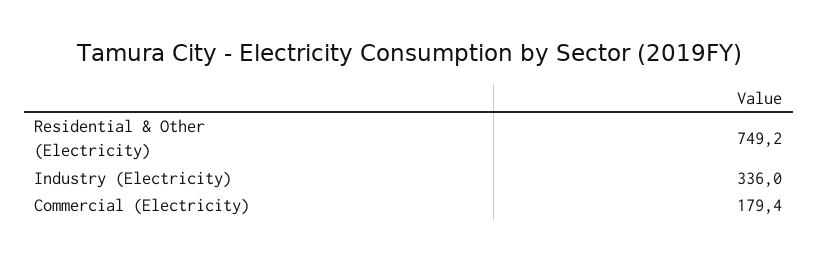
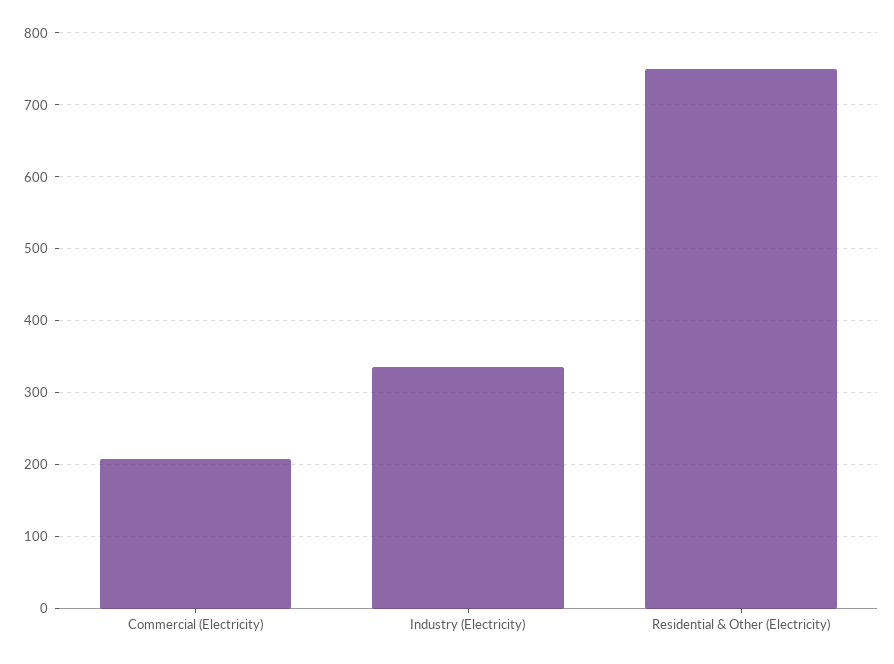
Commercial (Electricity): 179.4 -> 210

